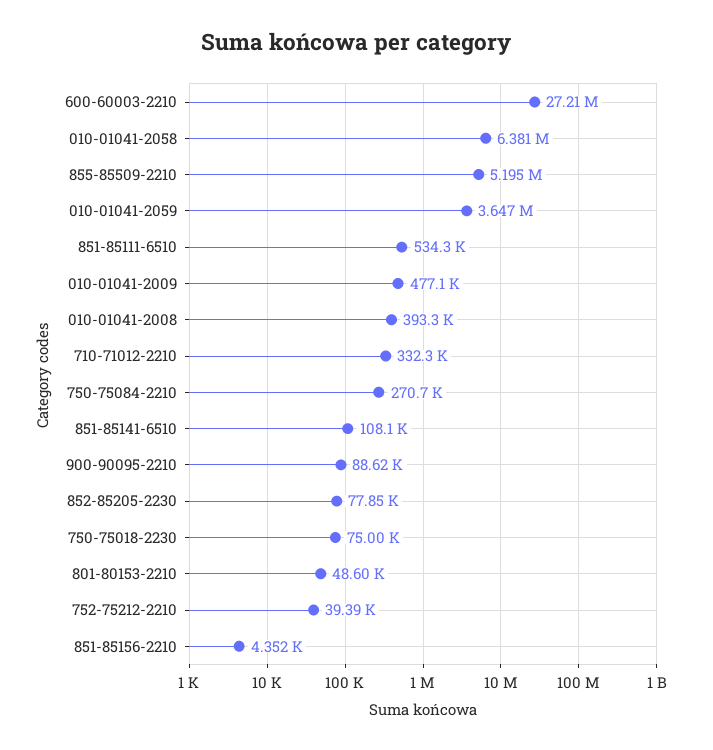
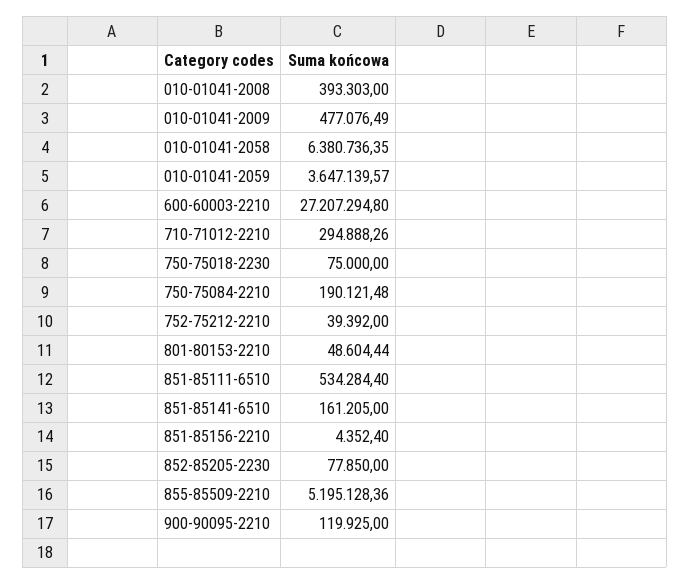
710-71012-2210: 332300 -> 294888.26
750-75084-2210: 270700 -> 190121.48
851-85141-6510: 108100 -> 161205
900-90095-2210: 88620 -> 119925

